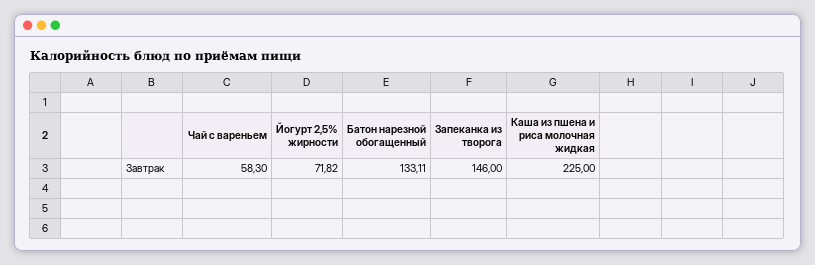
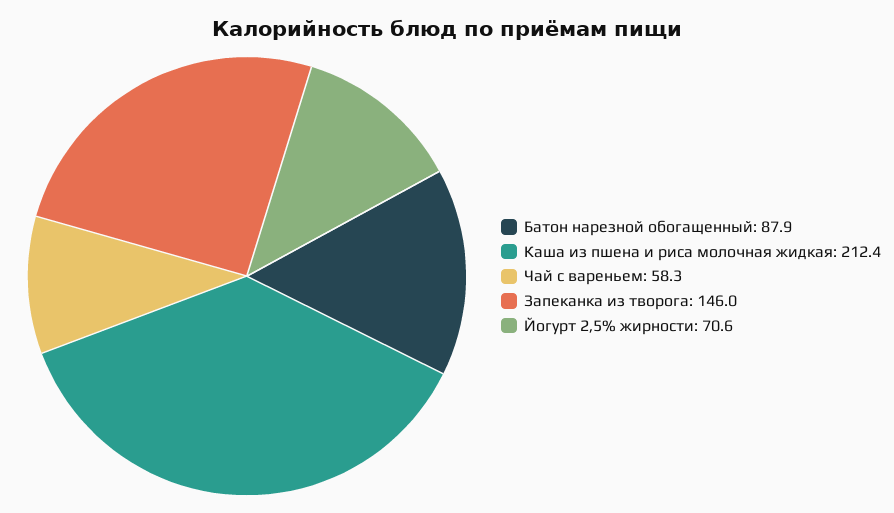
Йогурт 2,5% жирности: 71.82 -> 70.6
Батон нарезной обогащенный: 133.11 -> 87.9
Каша из пшена и риса молочная жидкая: 225 -> 212.4

